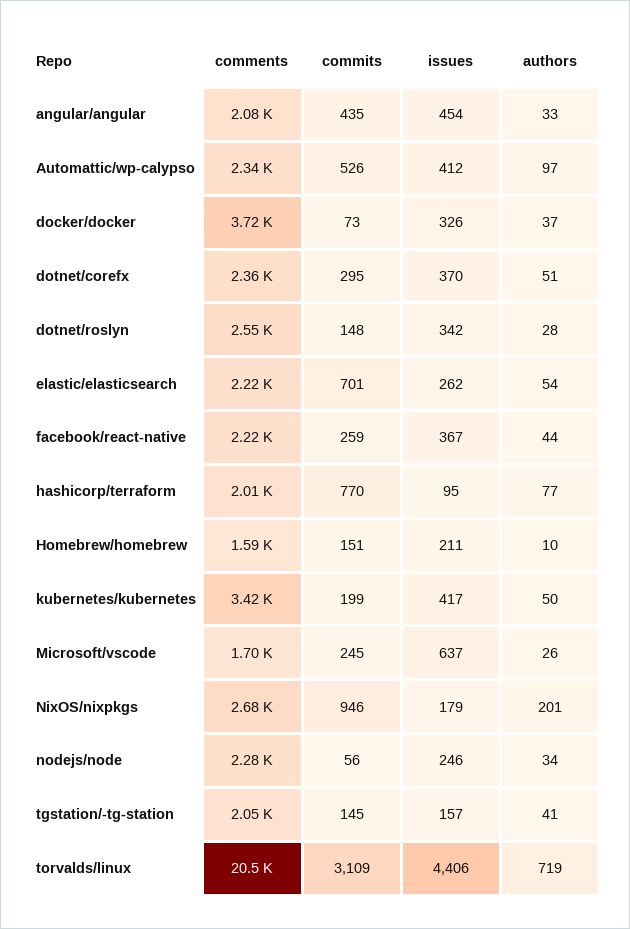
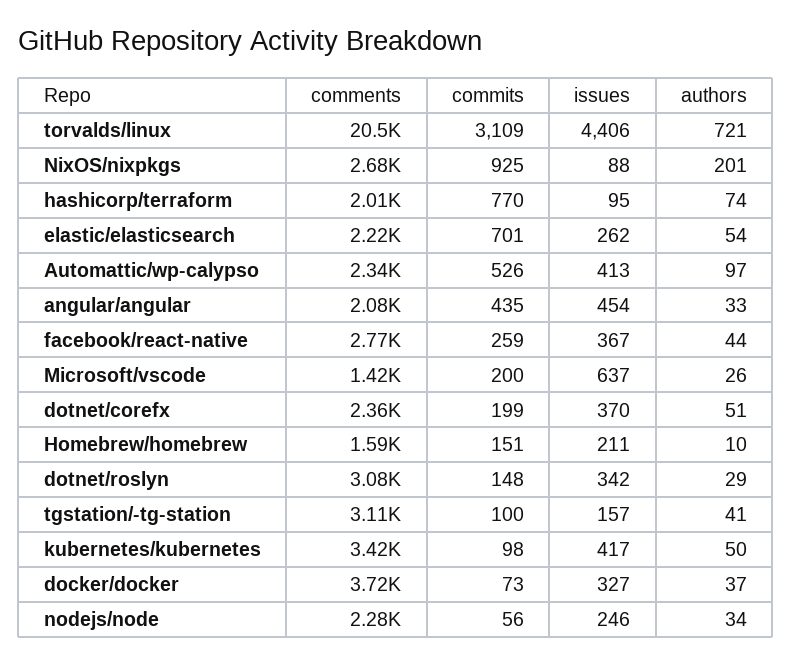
issues, Automattic/wp-calypso: 412 -> 413
issues, docker/docker: 326 -> 327
commits, dotnet/corefx: 295 -> 199
comments, dotnet/roslyn: 2550 -> 3080
authors, dotnet/roslyn: 28 -> 29
comments, facebook/react-native: 2220 -> 2770
authors, hashicorp/terraform: 77 -> 74
commits, kubernetes/kubernetes: 199 -> 98
comments, Microsoft/vscode: 1700 -> 1420
commits, Microsoft/vscode: 245 -> 200
commits, NixOS/nixpkgs: 946 -> 925
issues, NixOS/nixpkgs: 179 -> 88
comments, tgstation/-tg-station: 2050 -> 3110
commits, tgstation/-tg-station: 145 -> 100
authors, torvalds/linux: 719 -> 721

